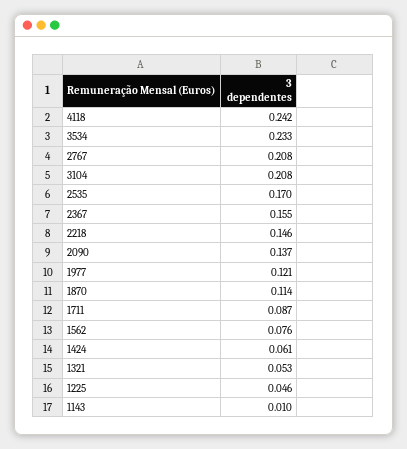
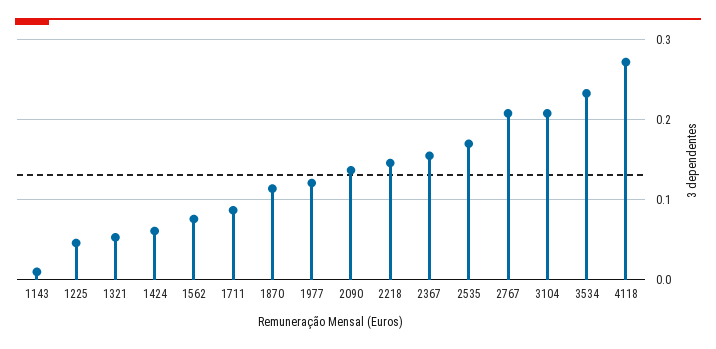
4118: 0.242 -> 0.27

